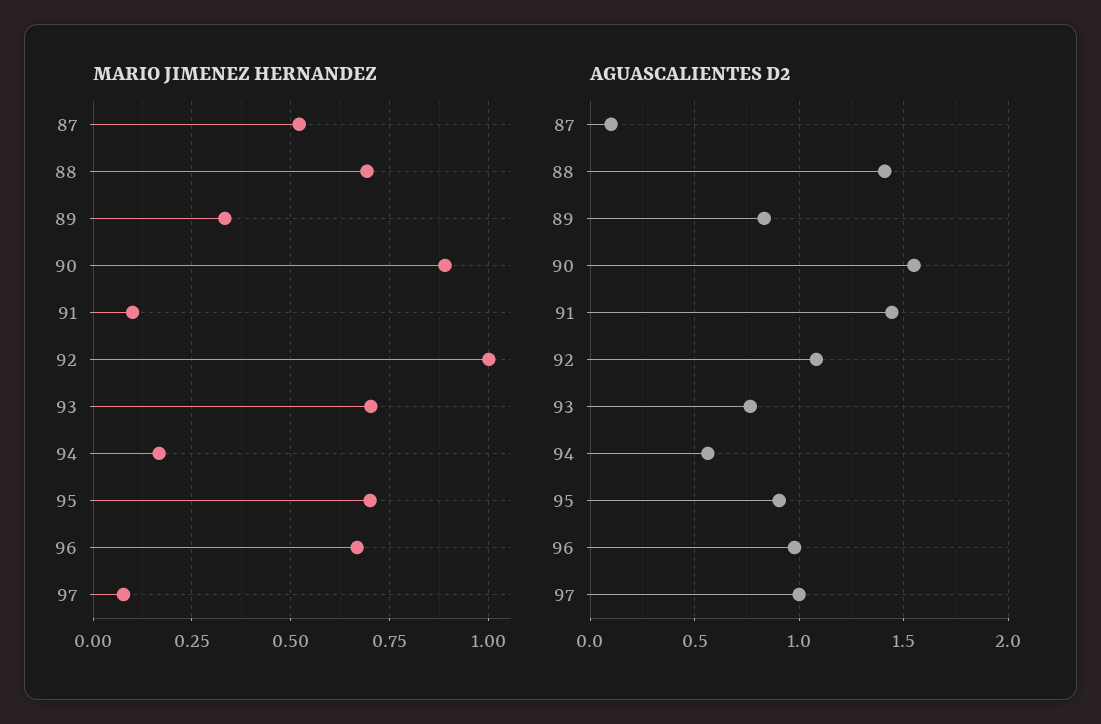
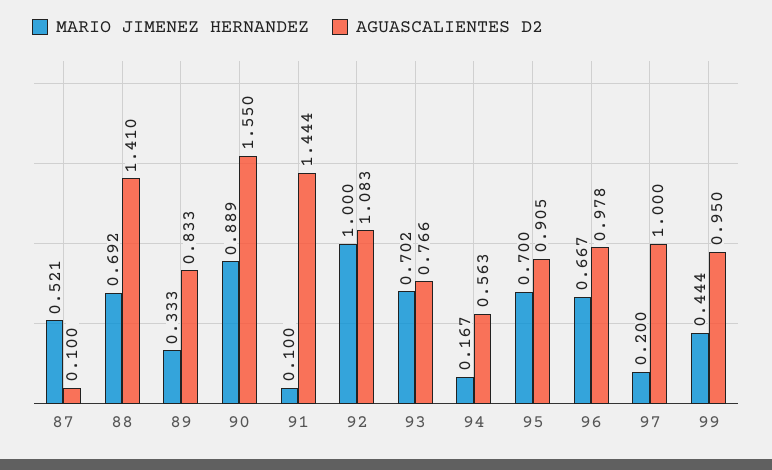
MARIO JIMENEZ HERNANDEZ, 97: 0.075 -> 0.2
MARIO JIMENEZ HERNANDEZ, 99: none -> 0.444
AGUASCALIENTES D2, 99: none -> 0.95

